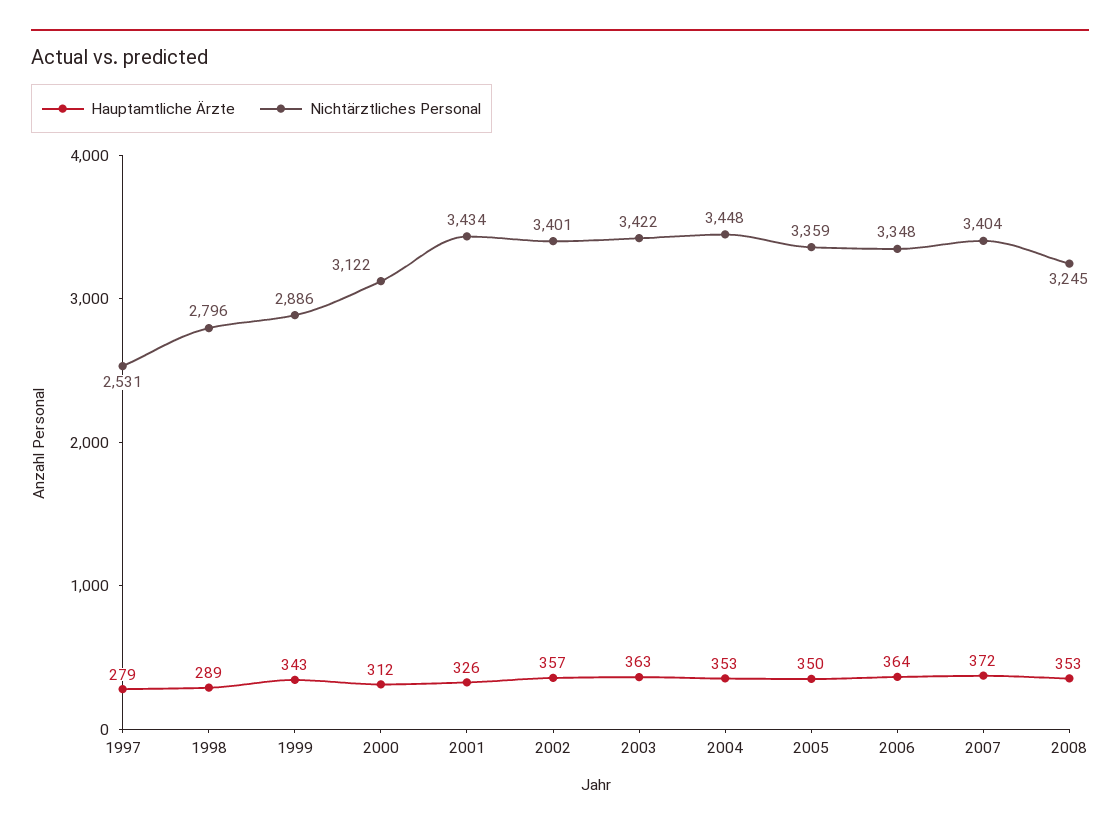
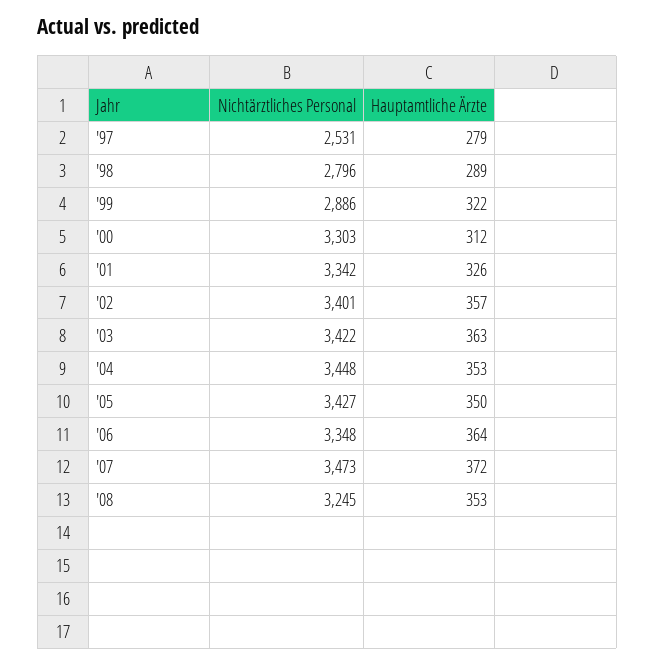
Hauptamtliche Ärzte, 1999: 343 -> 322
Nichtärztliches Personal, 2000: 3122 -> 3303
Nichtärztliches Personal, 2001: 3434 -> 3342
Nichtärztliches Personal, 2005: 3359 -> 3427
Nichtärztliches Personal, 2007: 3404 -> 3473

